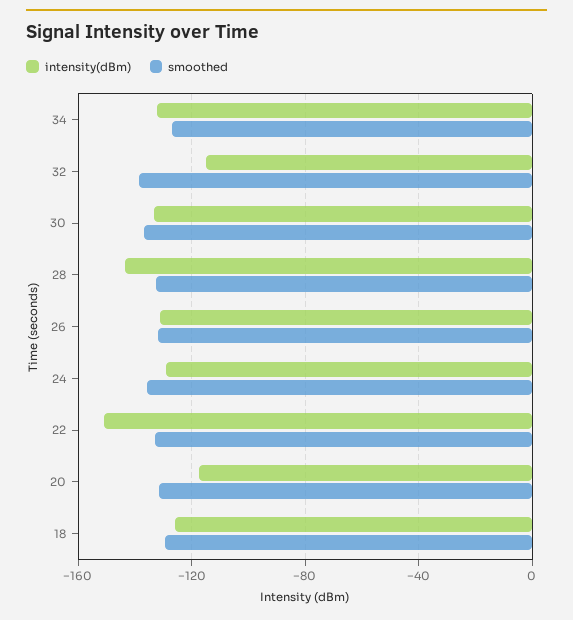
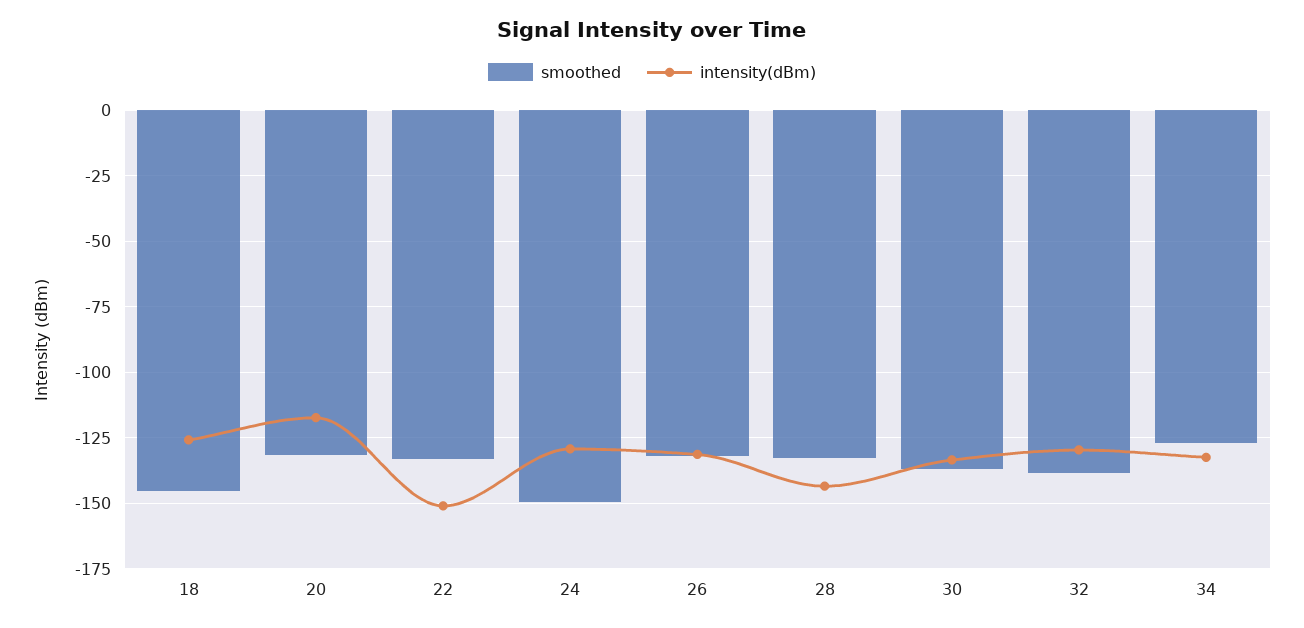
intensity(dBm), 32: -115 -> -130
smoothed, 24: -135 -> -150
smoothed, 18: -130 -> -145

